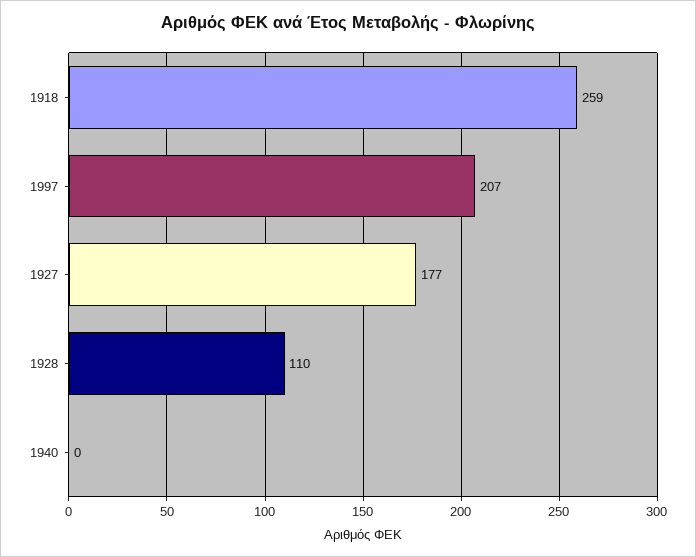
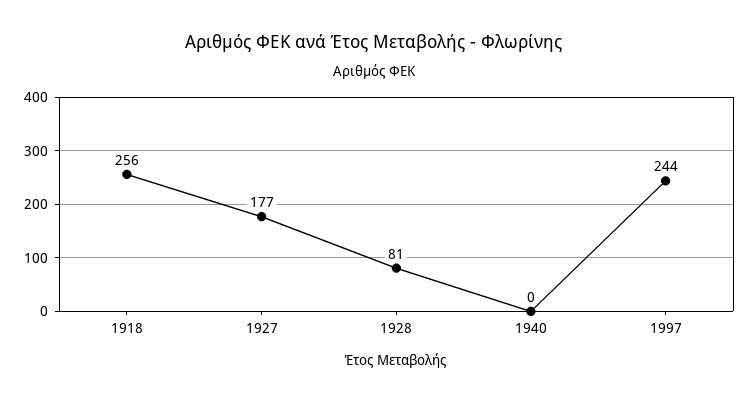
1918: 259 -> 256
1997: 207 -> 244
1928: 110 -> 81

